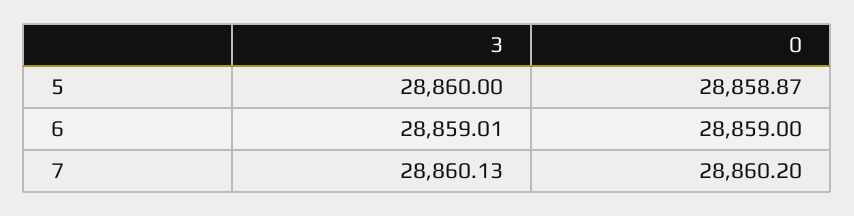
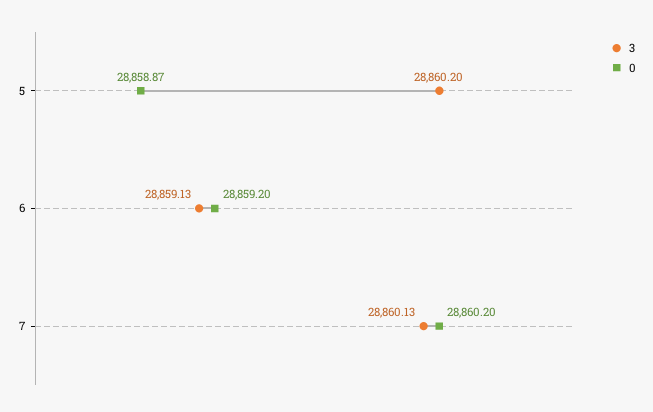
3, 5: 28860 -> 28860.2
3, 6: 28859.01 -> 28859.13
0, 6: 28859 -> 28859.2

